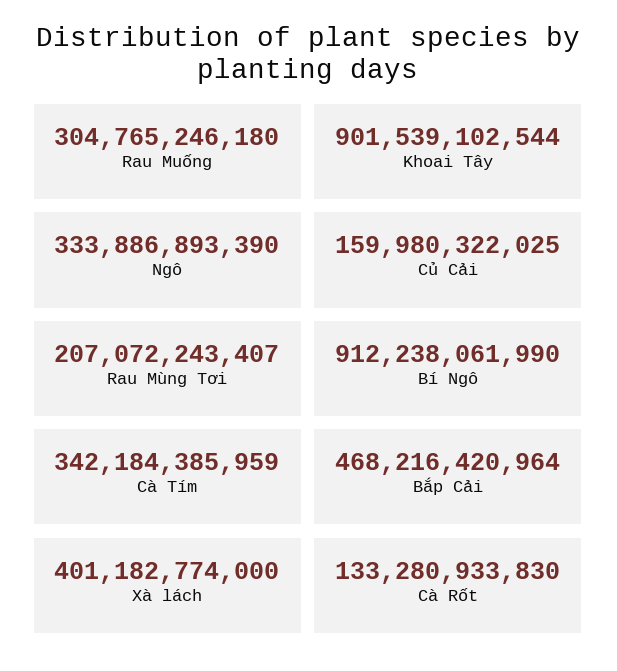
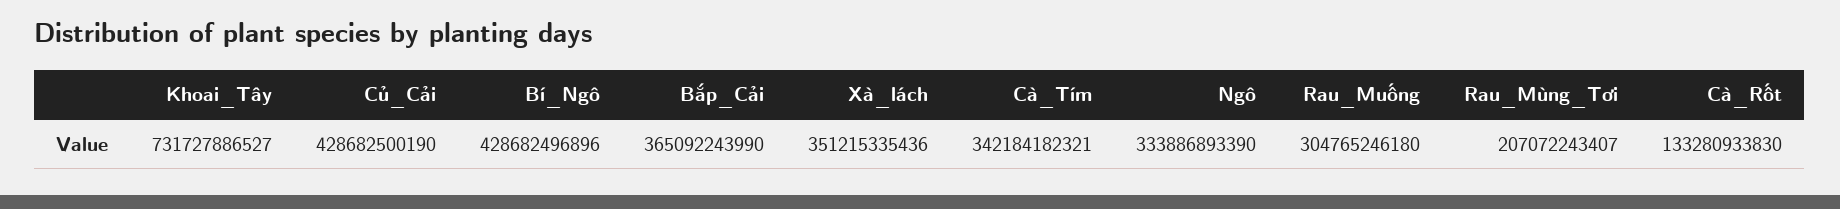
Khoai Tây: 901539102544 -> 731727886527
Củ Cải: 159980322025 -> 428682500190
Bí Ngô: 912238061990 -> 428682496896
Cà Tím: 342184385959 -> 342184182321
Bắp Cải: 468216420964 -> 365092243990
Xà lách: 401182774000 -> 351215335436

